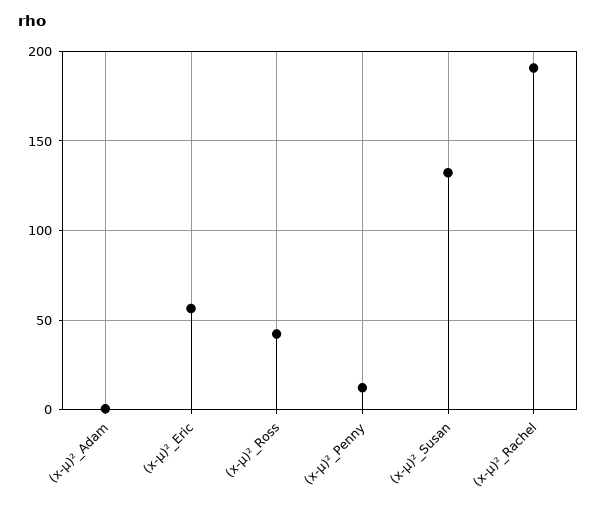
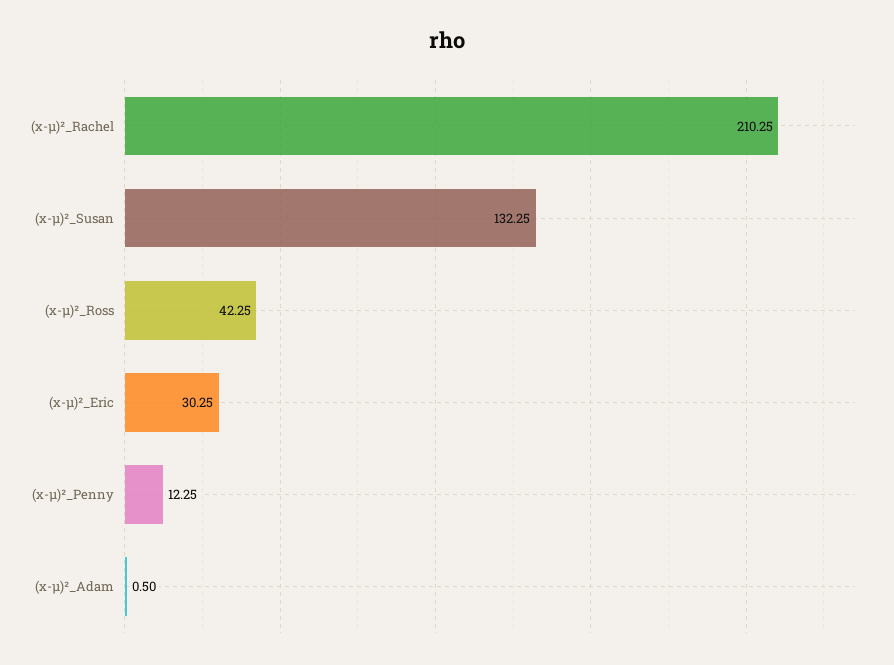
(x-µ)²_Eric: 55 -> 30.25
(x-µ)²_Rachel: 190 -> 210.25

